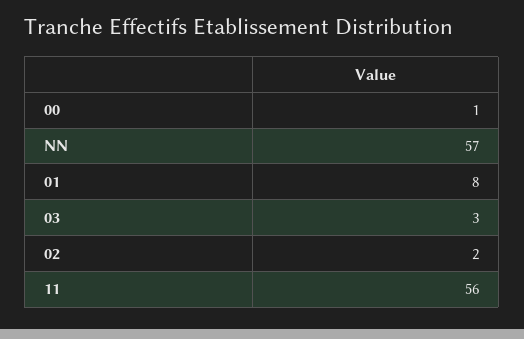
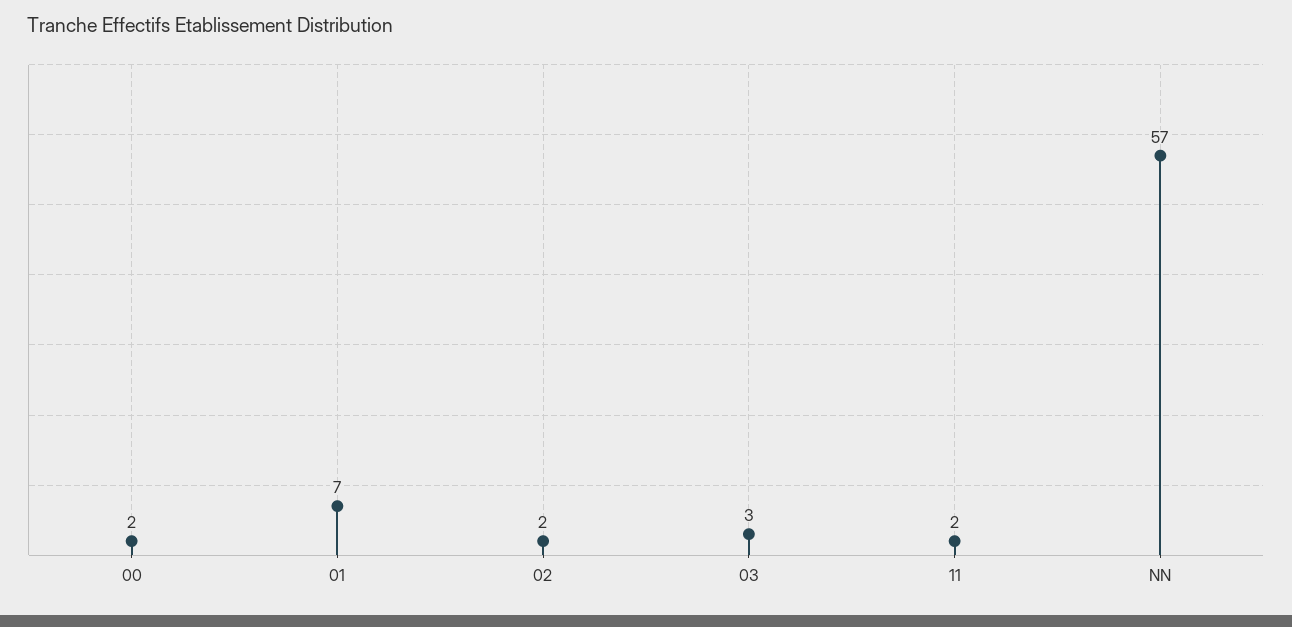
00: 1 -> 2
01: 8 -> 7
11: 56 -> 2

